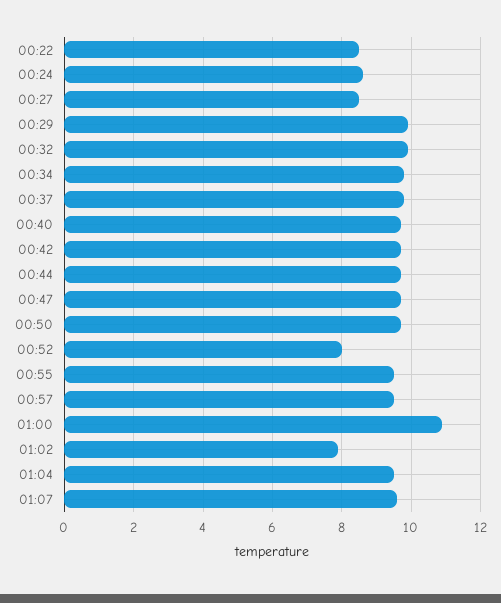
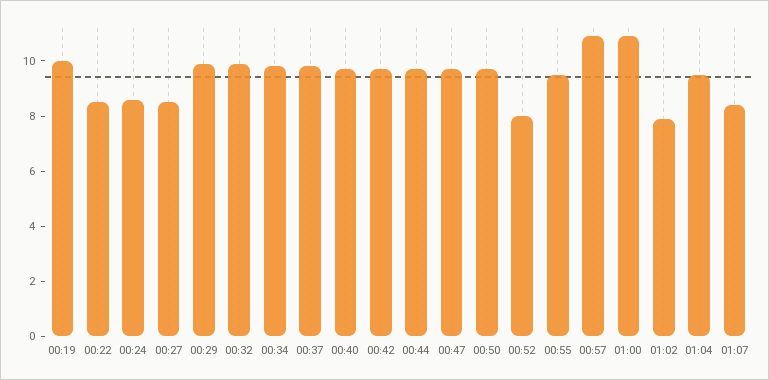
00:57: 9.5 -> 11
01:07: 9.5 -> 8.5
00:19: none -> 10

